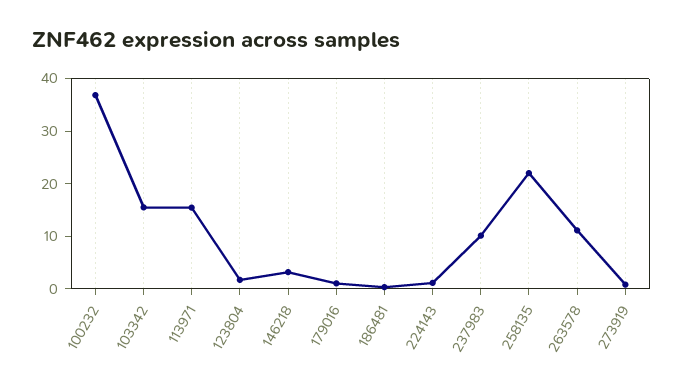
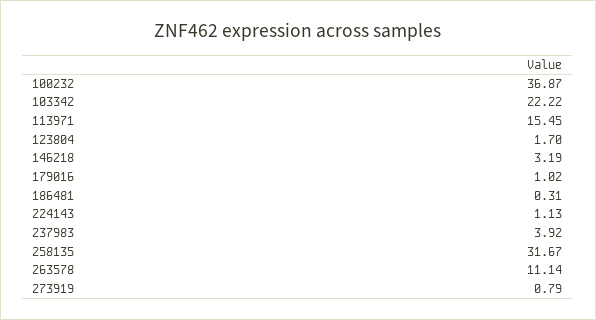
103342: 16 -> 22.22
237983: 10 -> 3.92
258135: 22 -> 31.67

